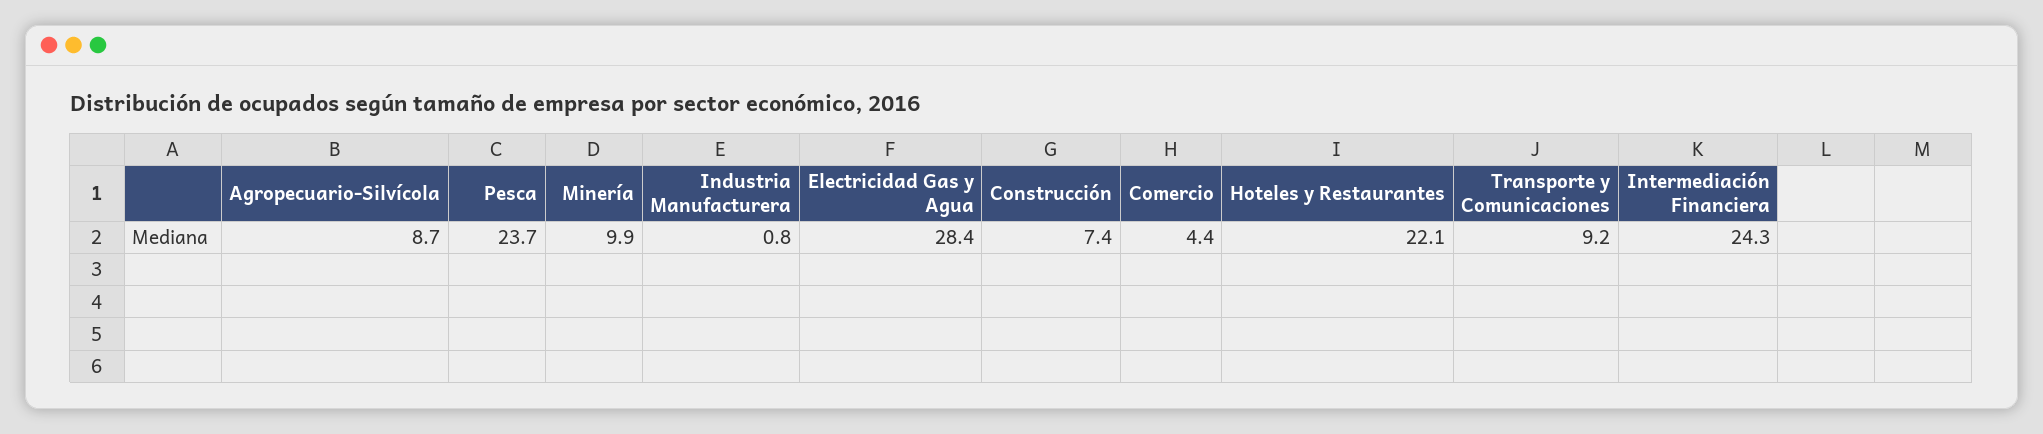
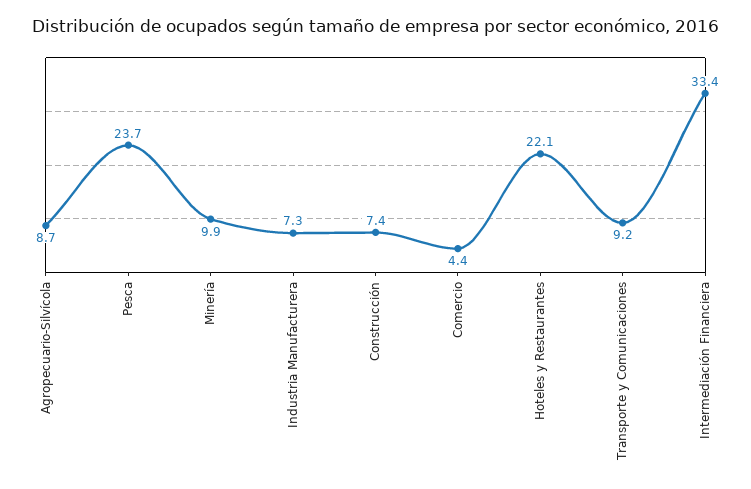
Industria Manufacturera: 0.8 -> 7.3
Electricidad Gas y Agua: 28.4 -> none
Intermediación Financiera: 24.3 -> 33.4

